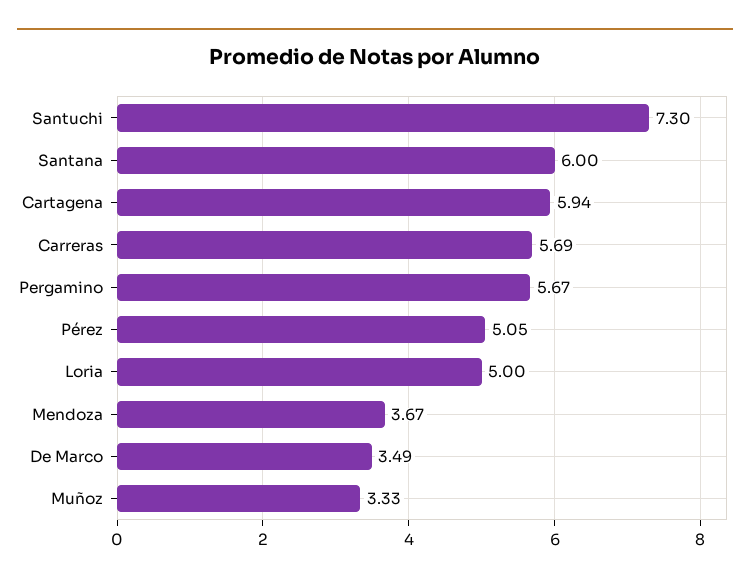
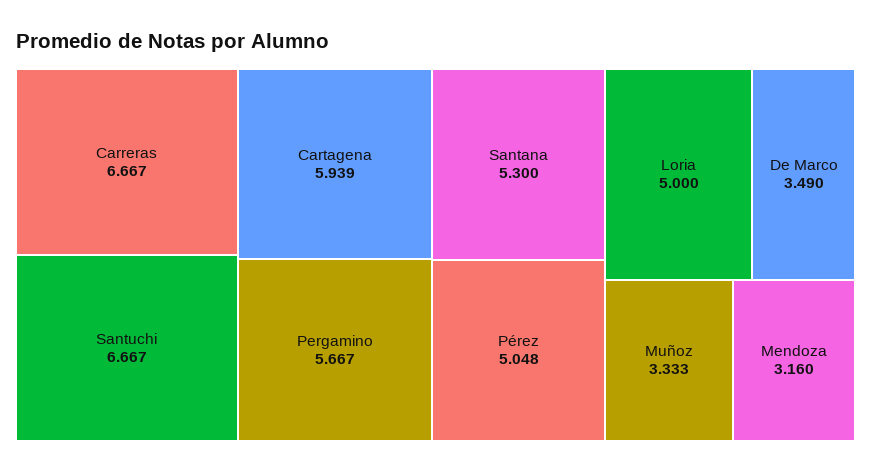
Santuchi: 7.3 -> 6.667
Santana: 6 -> 5.3
Carreras: 5.69 -> 6.667
Mendoza: 3.67 -> 3.16

